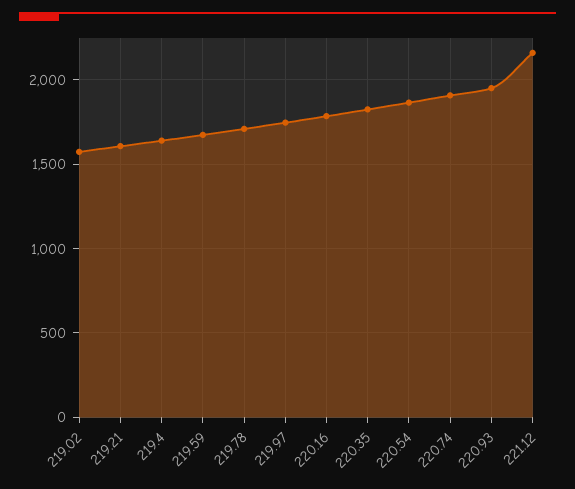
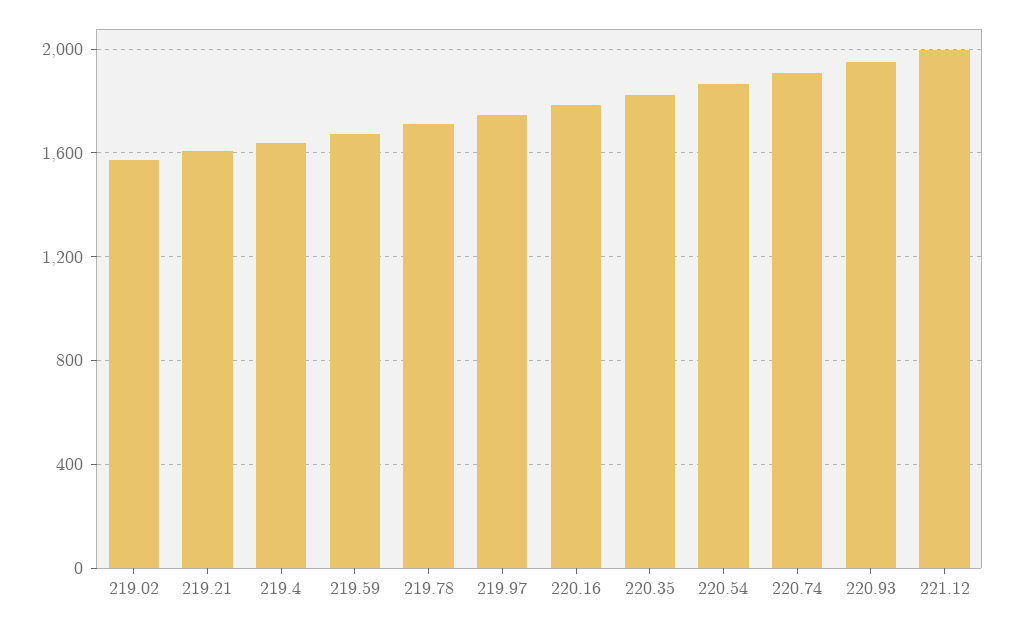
221.12: 2150 -> 2000

